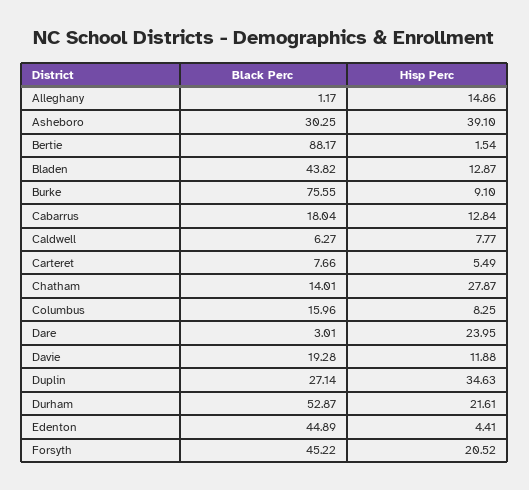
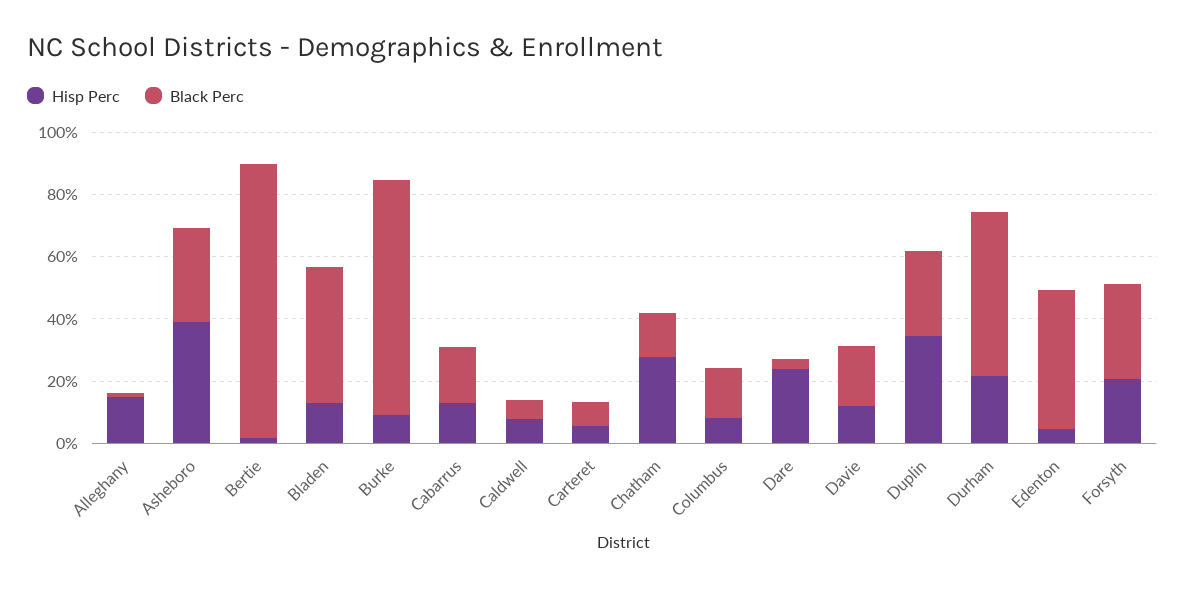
Black Perc, Forsyth: 45.22 -> 30

